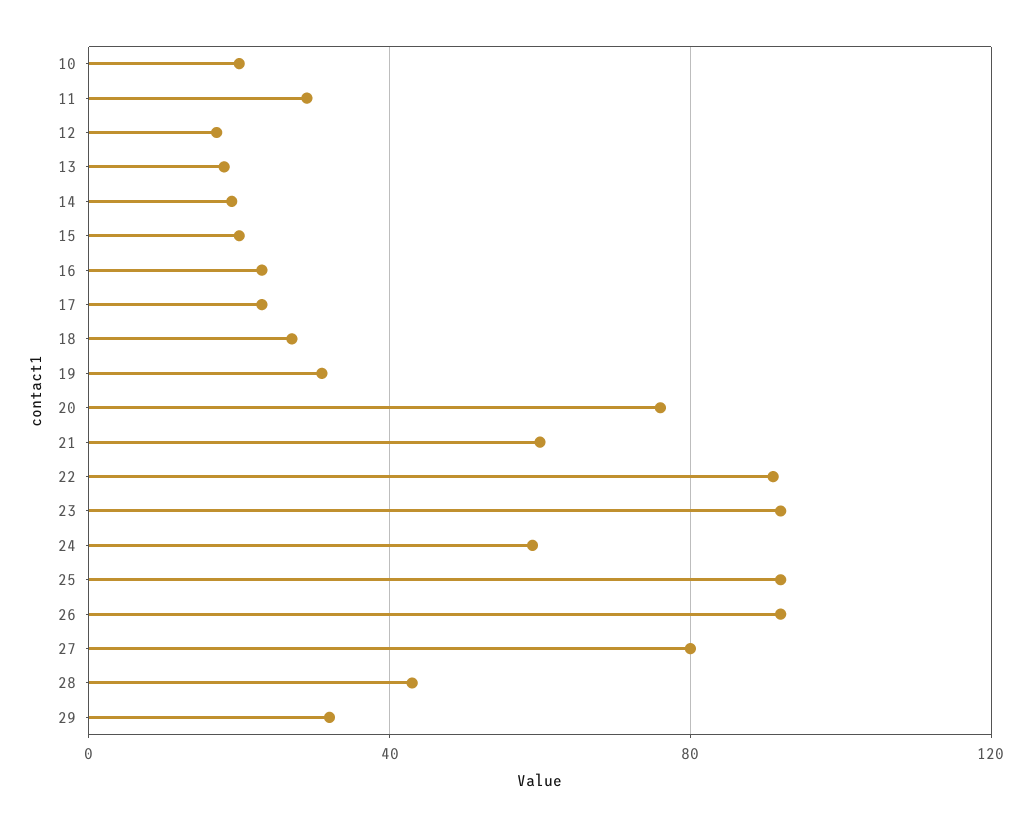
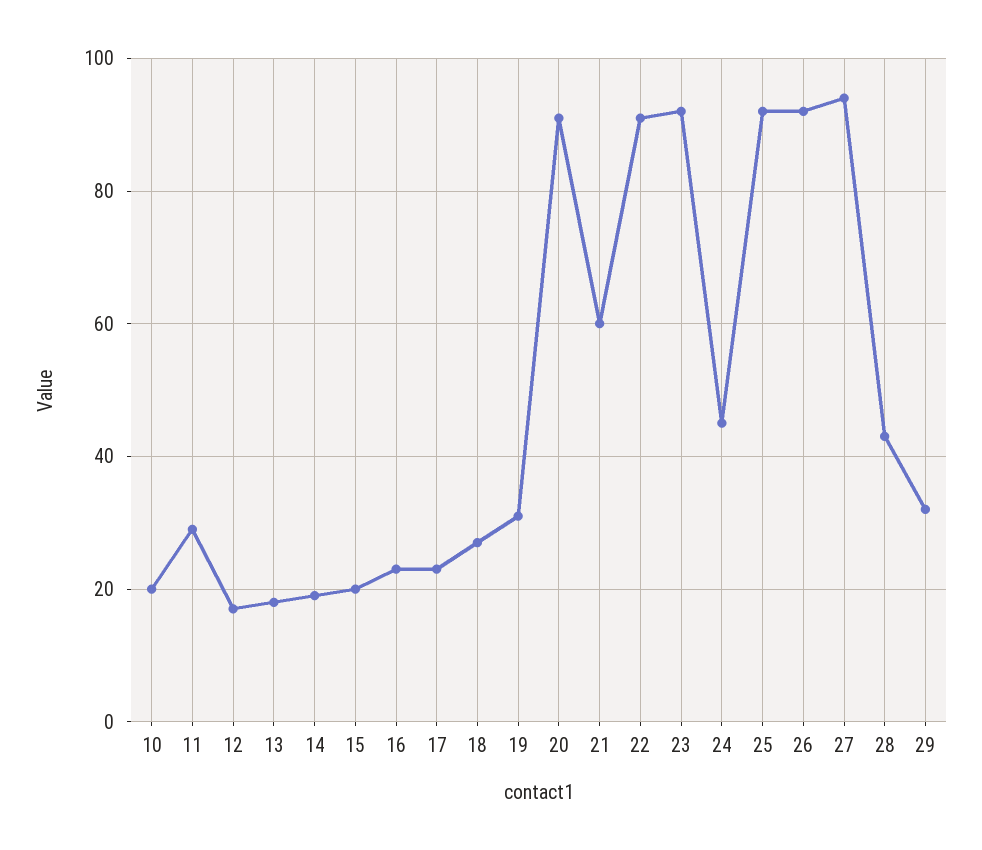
20: 75 -> 90
24: 60 -> 45
27: 80 -> 95

